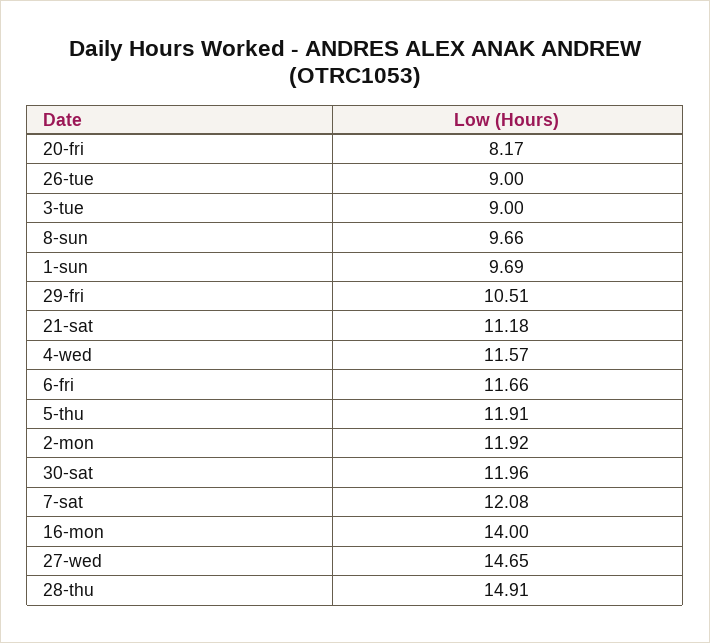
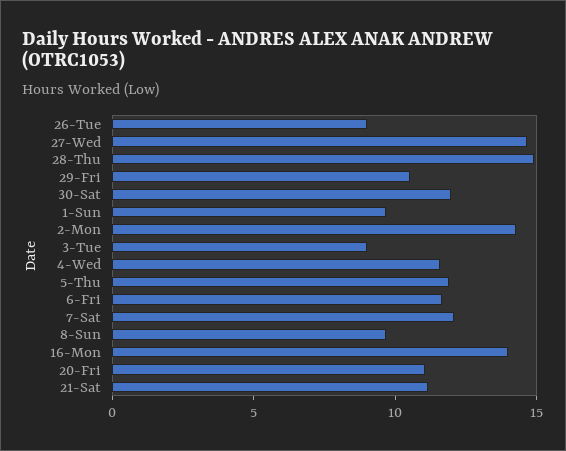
20-fri: 8.17 -> 11
2-mon: 11.92 -> 14

